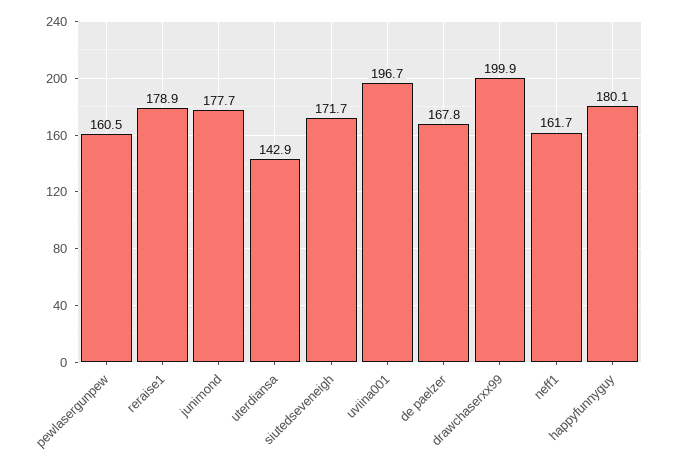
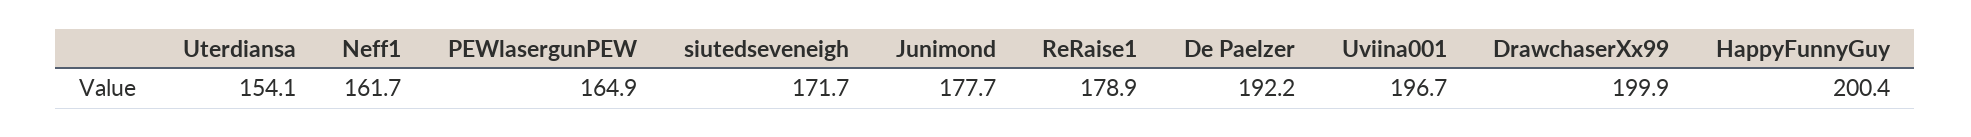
pewlasergunpew: 160.5 -> 164.9
uterdiansa: 142.9 -> 154.1
de paelzer: 167.8 -> 192.2
happyfunnyguy: 180.1 -> 200.4

